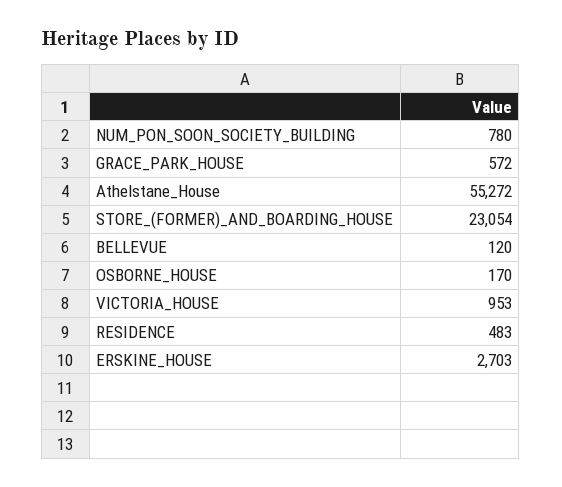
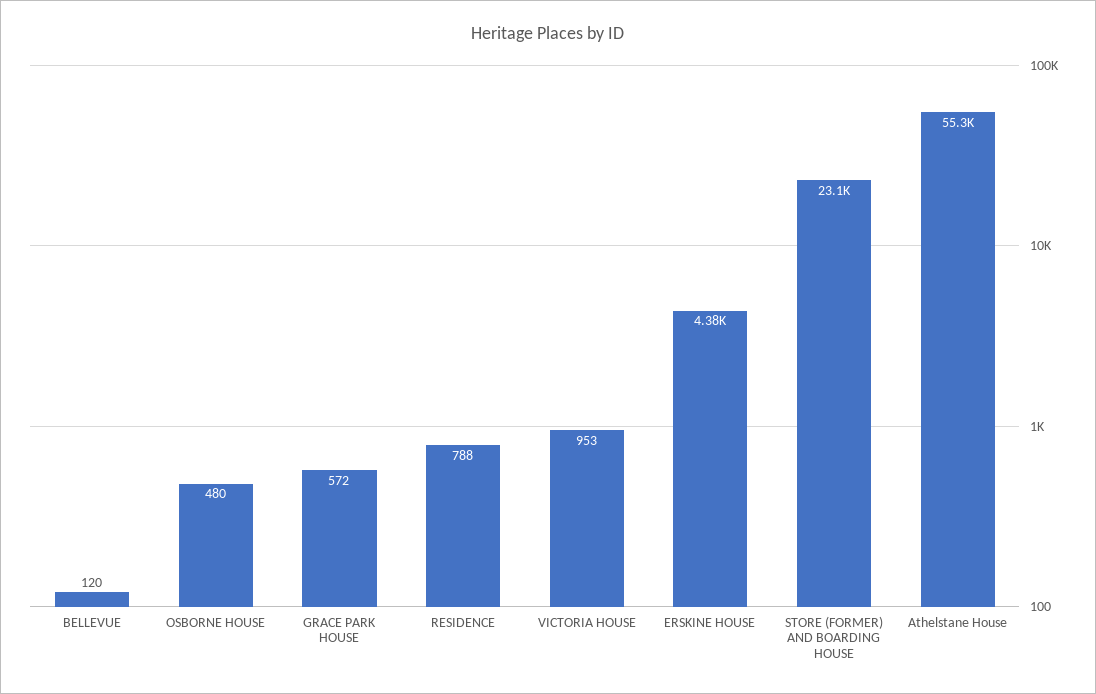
NUM_PON_SOON_SOCIETY_BUILDING: 780 -> none
OSBORNE_HOUSE: 170 -> 480
RESIDENCE: 483 -> 788
ERSKINE_HOUSE: 2703 -> 4380

